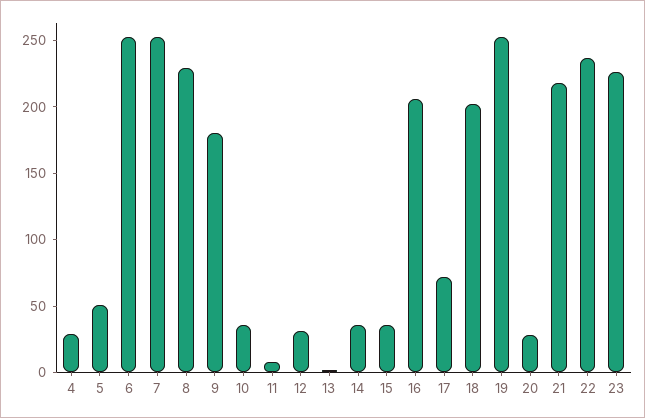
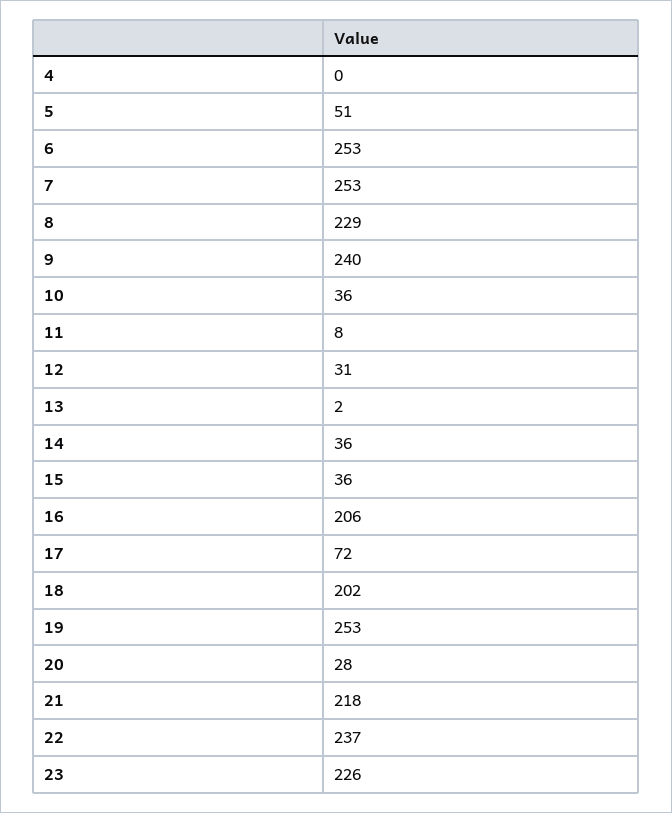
4: 30 -> 0
9: 180 -> 240

